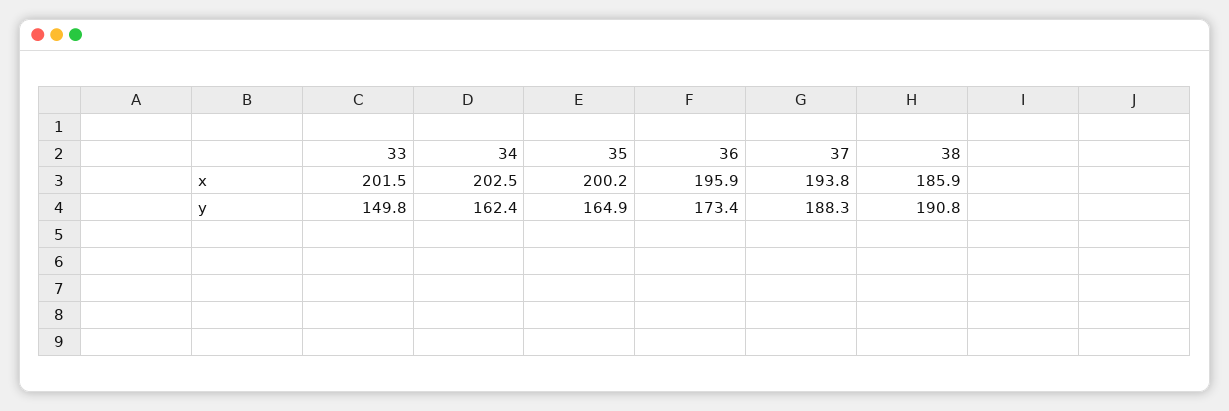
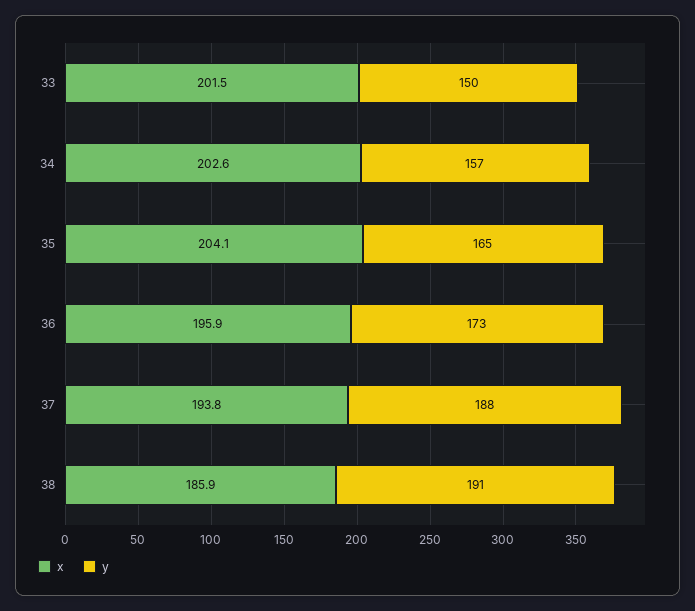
x, 34: 202.5 -> 202.6
x, 35: 200.2 -> 204.1
y, 34: 162.4 -> 157

